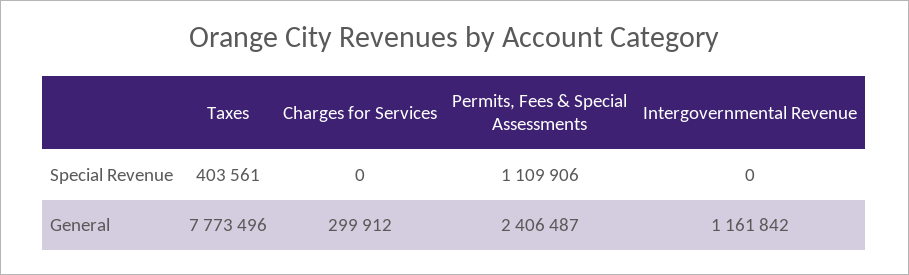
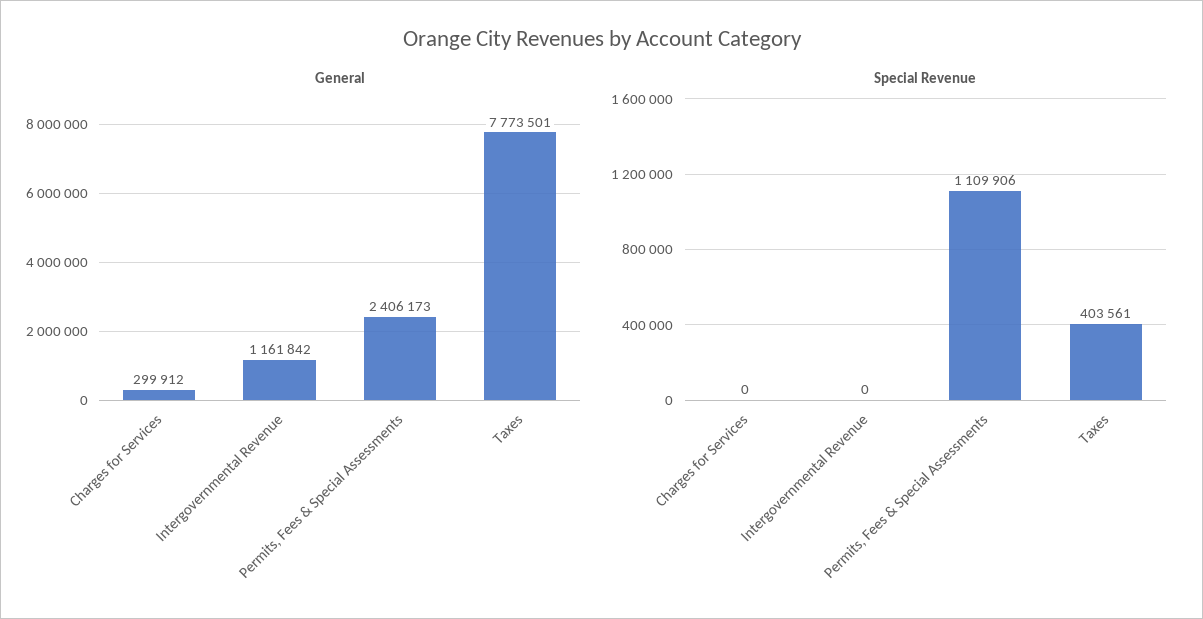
General, Taxes: 7773496 -> 7773501
General, Permits, Fees & Special Assessments: 2406487 -> 2406173

